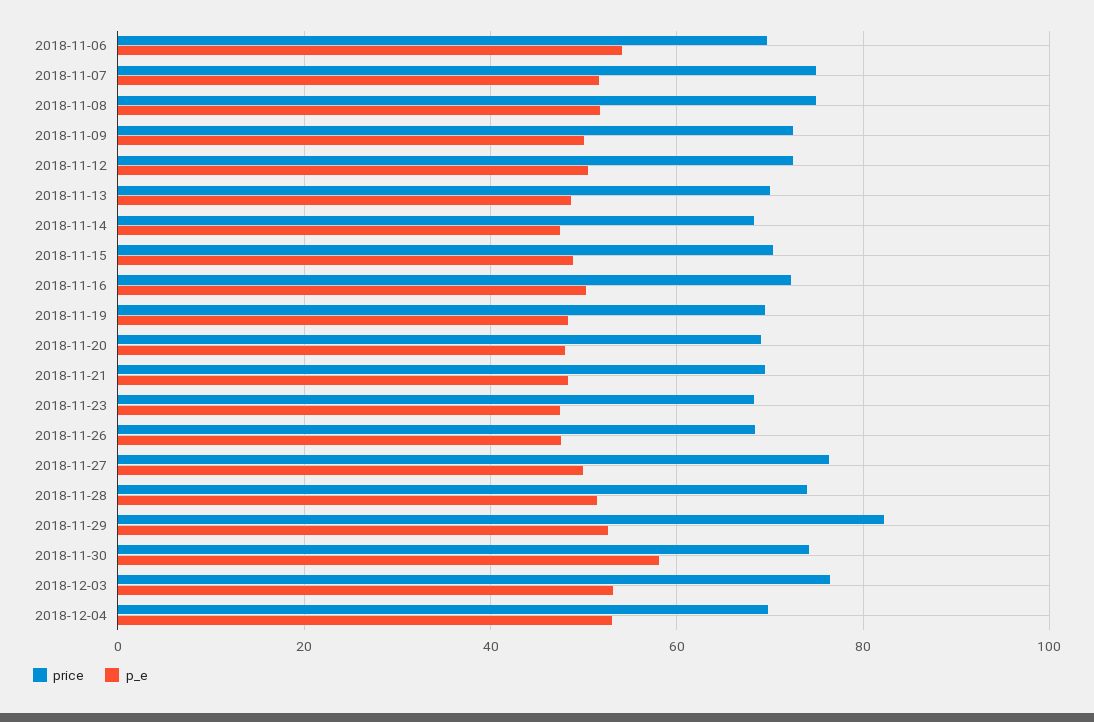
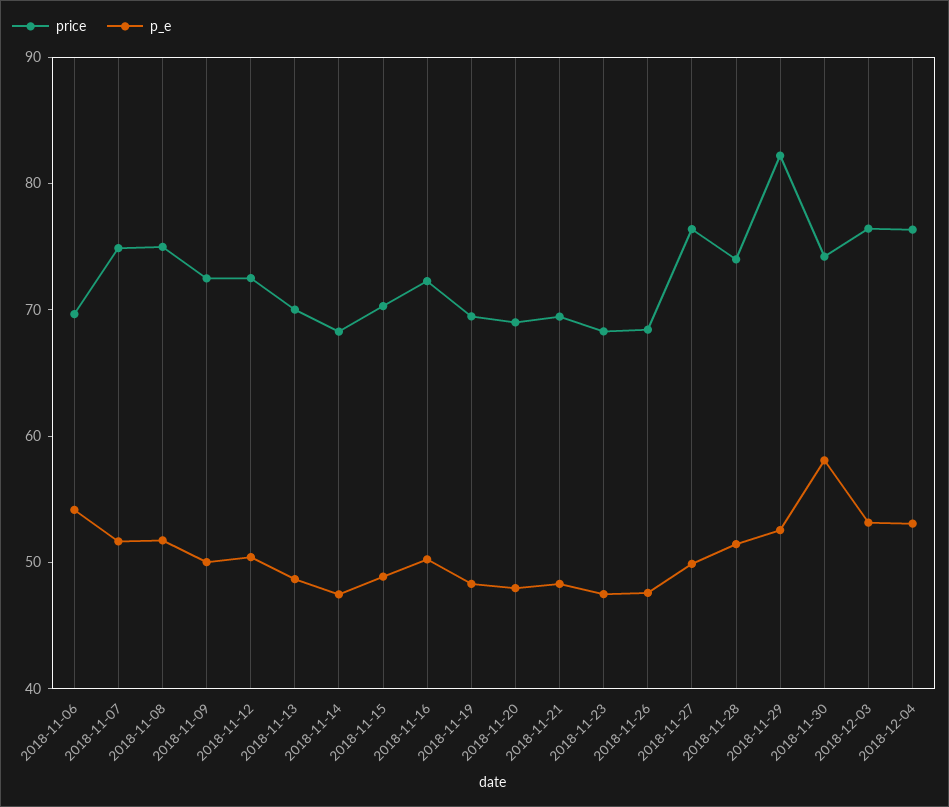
price, 2018-12-04: 70 -> 76

